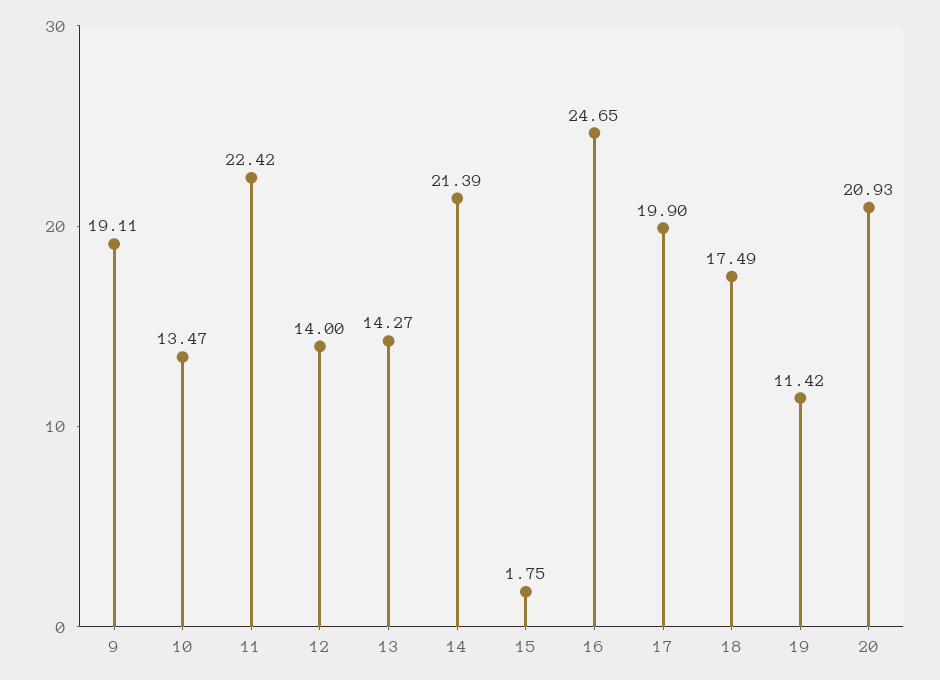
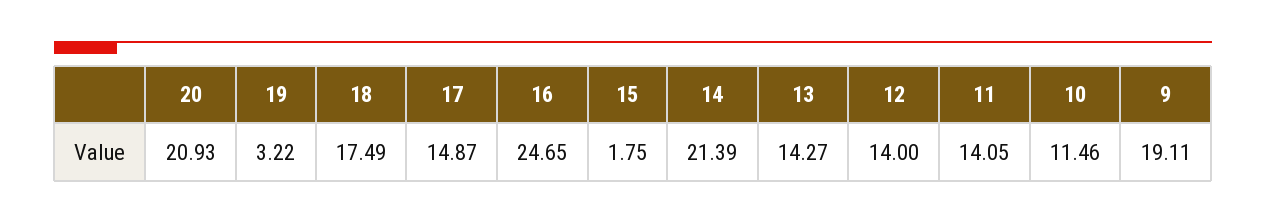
10: 13.47 -> 11.46
11: 22.42 -> 14.05
17: 19.9 -> 14.87
19: 11.42 -> 3.22

